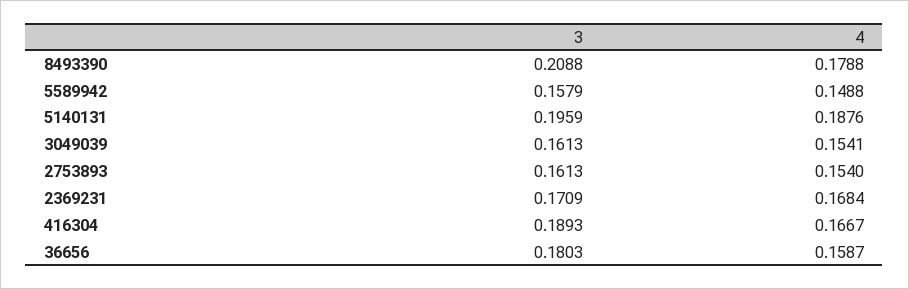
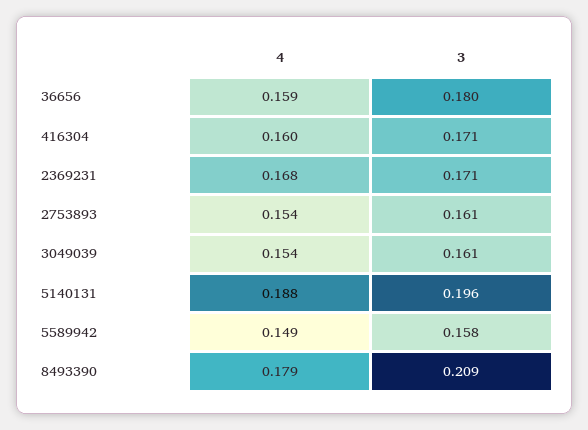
3, 416304: 0.1893 -> 0.171
4, 416304: 0.1667 -> 0.16

